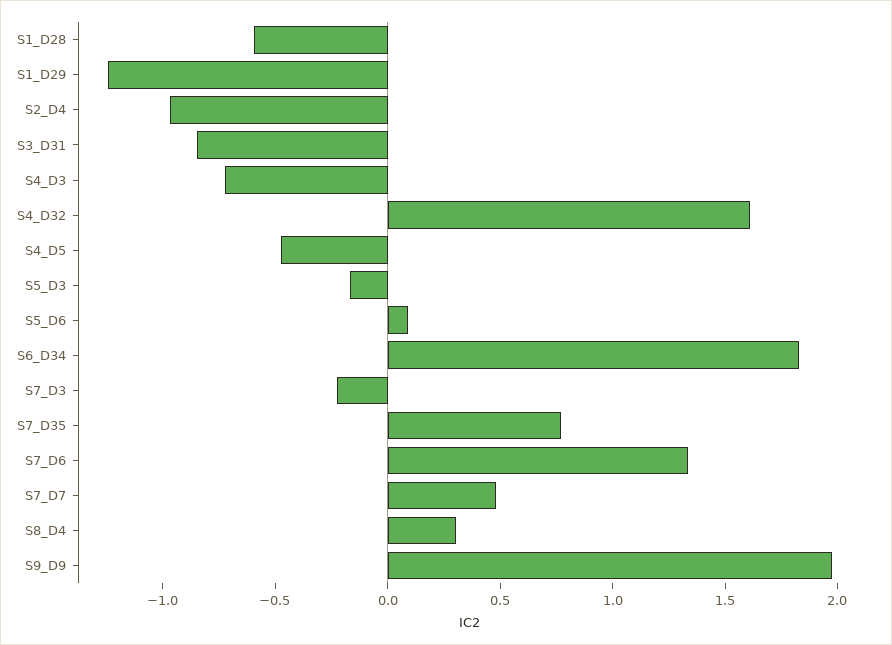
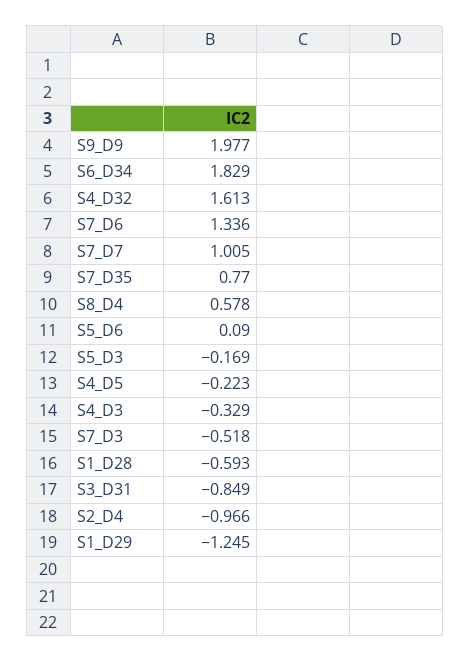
S4_D3: -0.7 -> -0.329
S4_D5: -0.5 -> -0.223
S7_D3: -0.2 -> -0.518
S7_D7: 0.5 -> 1.005
S8_D4: 0.3 -> 0.578

